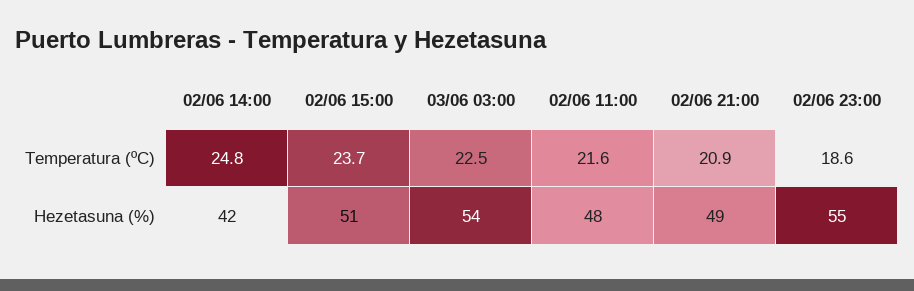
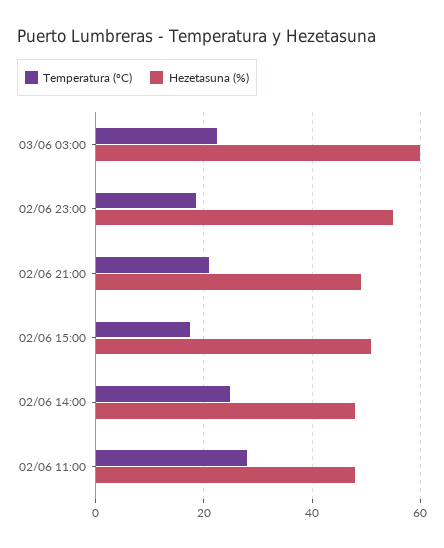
Temperatura (ºC), 02/06 15:00: 23.7 -> 18
Temperatura (ºC), 02/06 11:00: 21.6 -> 28
Hezetasuna (%), 02/06 14:00: 42 -> 48
Hezetasuna (%), 03/06 03:00: 54 -> 60

